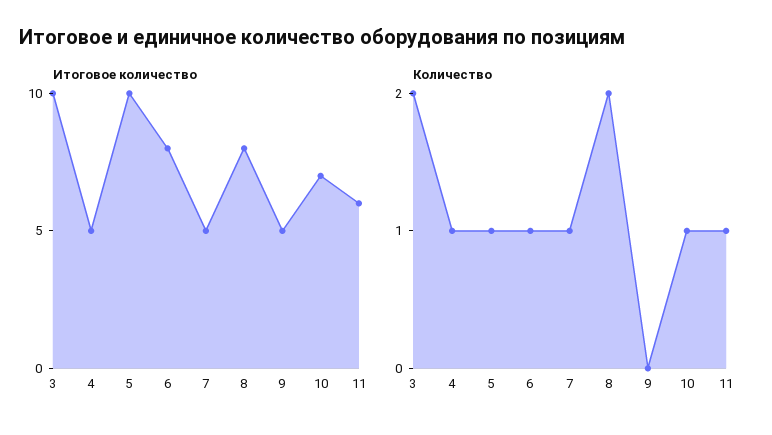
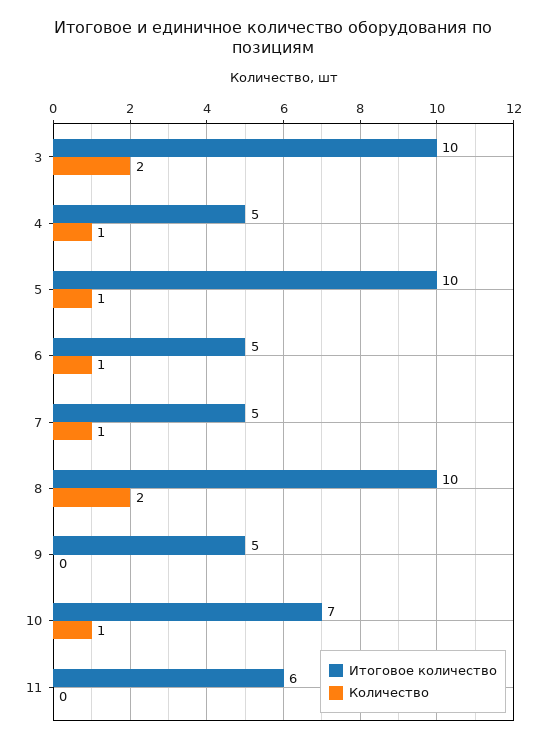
Итоговое количество, 6: 8 -> 5
Итоговое количество, 8: 8 -> 10
Количество, 11: 1 -> 0

